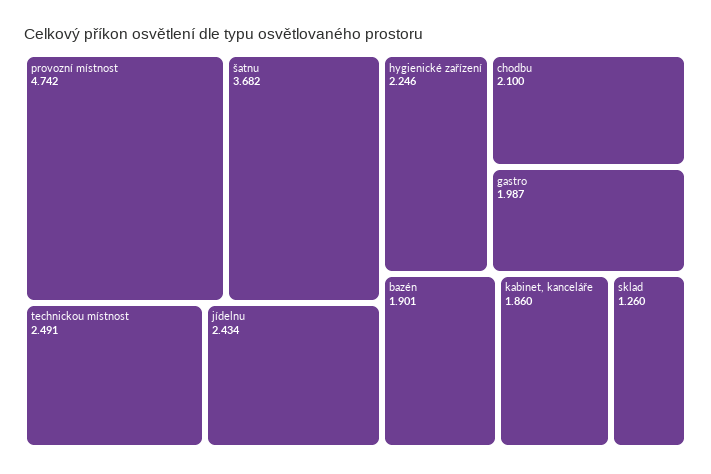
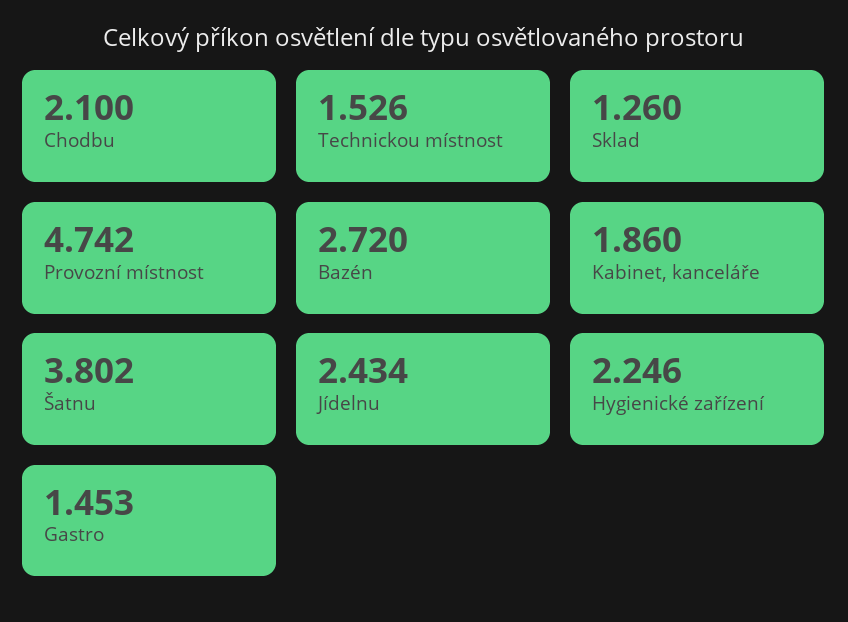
šatnu: 3.682 -> 3.802
technickou místnost: 2.491 -> 1.526
gastro: 1.987 -> 1.453
bazén: 1.901 -> 2.72

